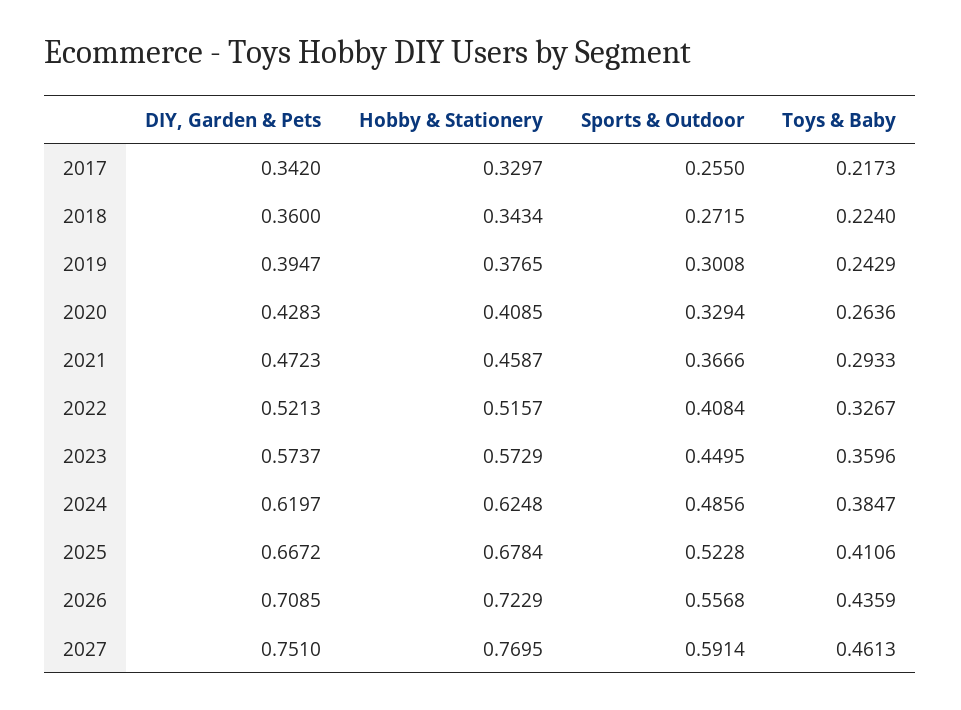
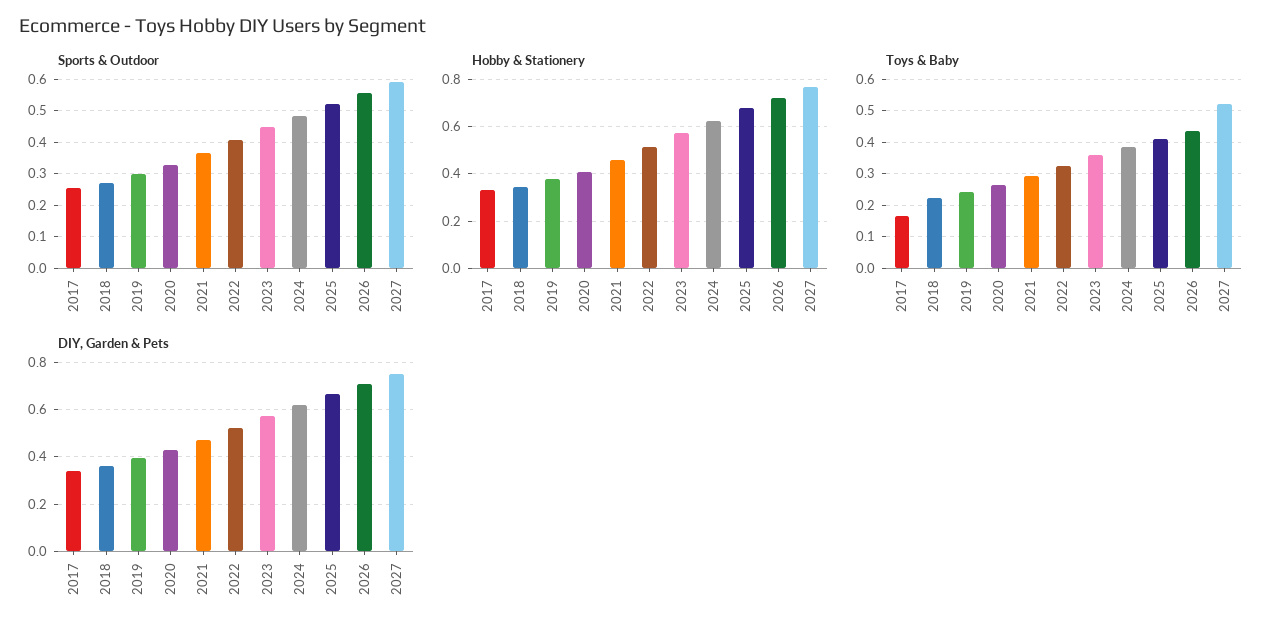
Toys & Baby, 2017: 0.2173 -> 0.16
Toys & Baby, 2027: 0.4613 -> 0.52

